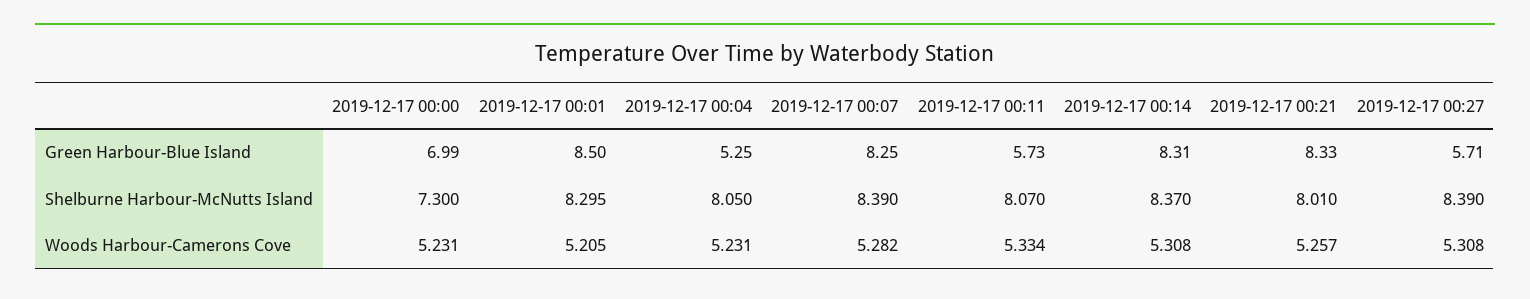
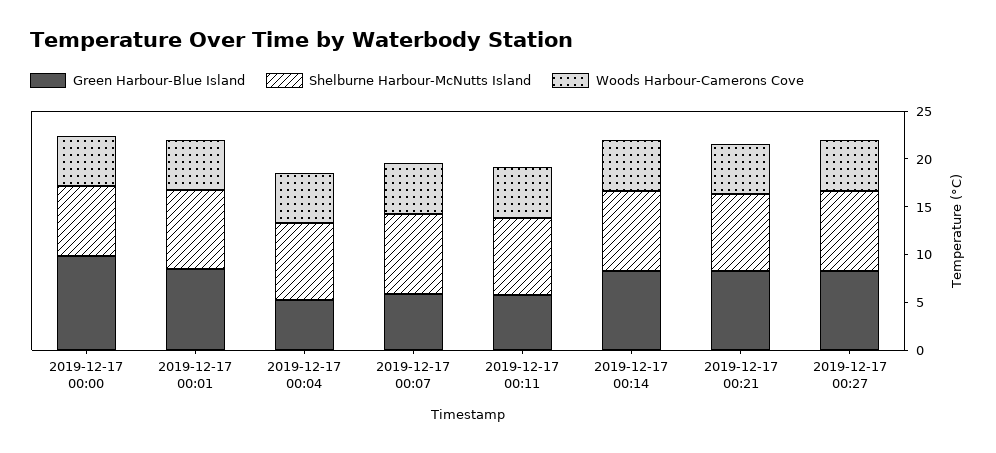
Green Harbour-Blue Island, 2019-12-17 00:00: 6.99 -> 10
Green Harbour-Blue Island, 2019-12-17 00:07: 8.25 -> 6
Green Harbour-Blue Island, 2019-12-17 00:27: 5.71 -> 8

